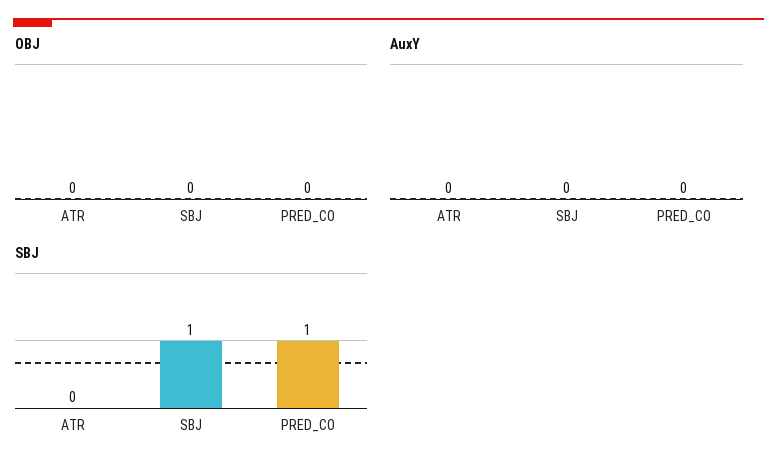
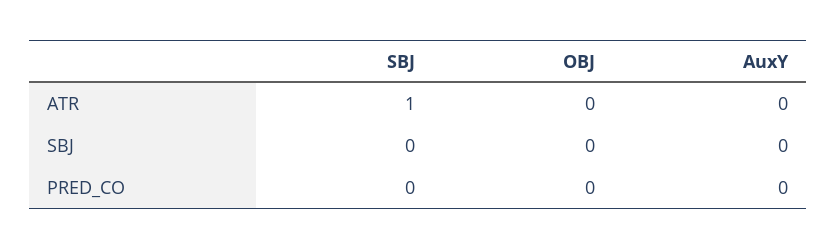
SBJ, ATR: 0 -> 1
SBJ, SBJ: 1 -> 0
SBJ, PRED_CO: 1 -> 0

